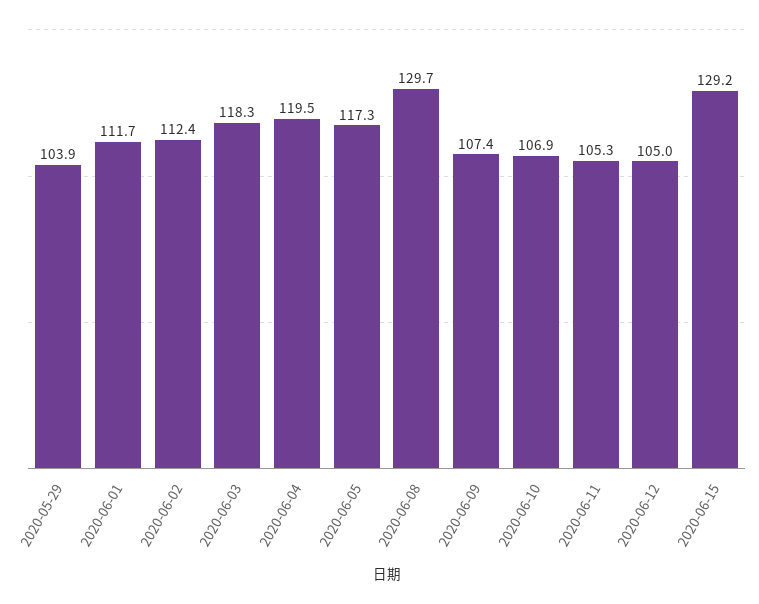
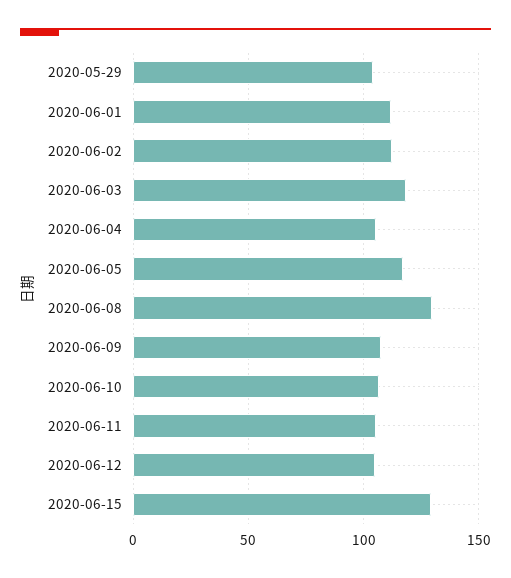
2020-06-04: 119.5 -> 105

